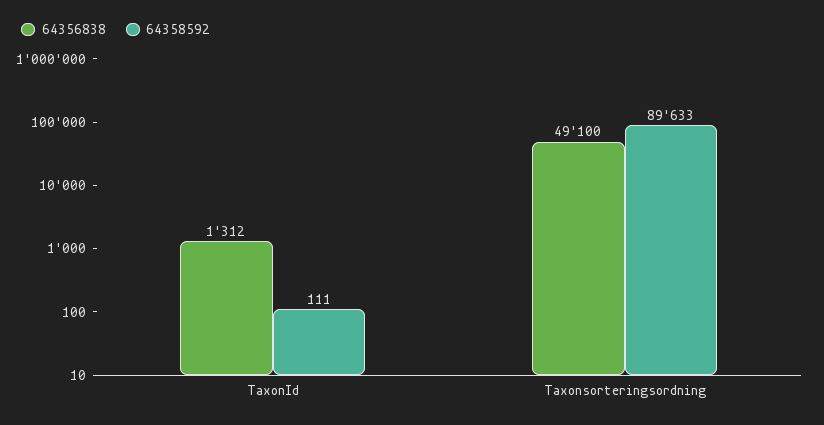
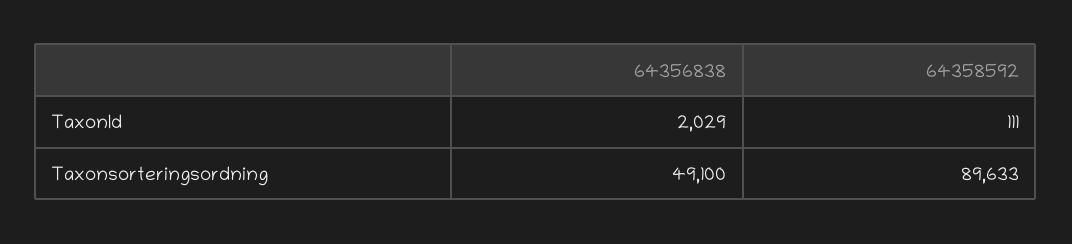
64356838, TaxonId: 1312 -> 2029

